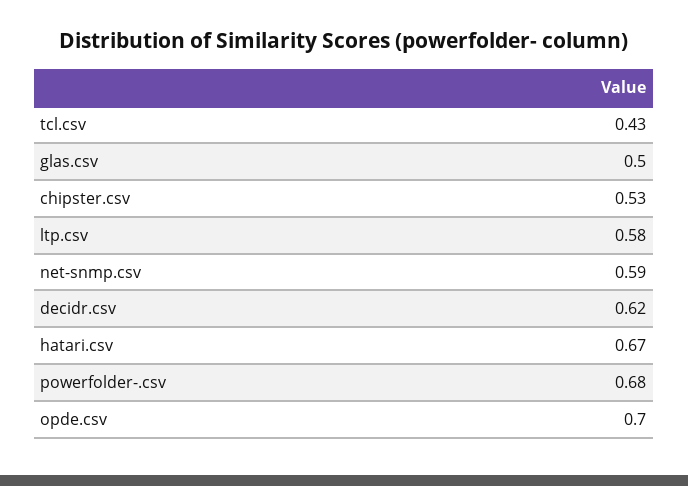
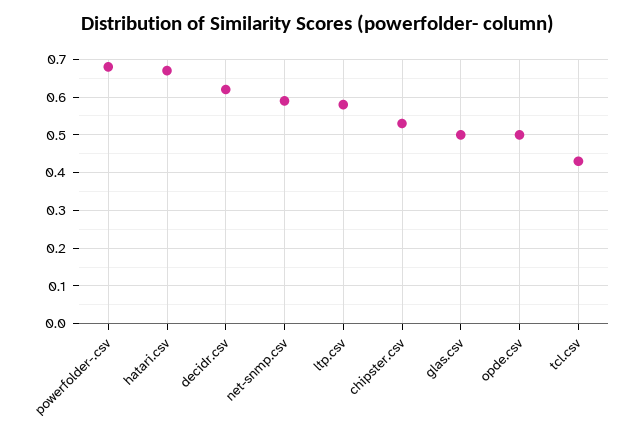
opde.csv: 0.7 -> 0.5

